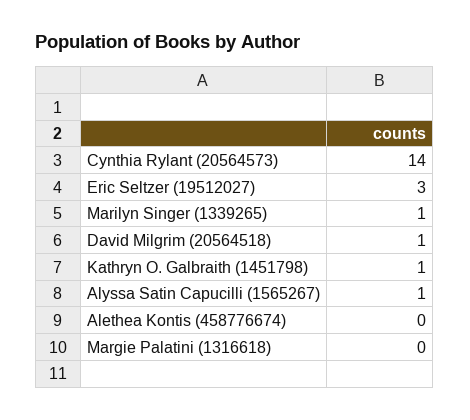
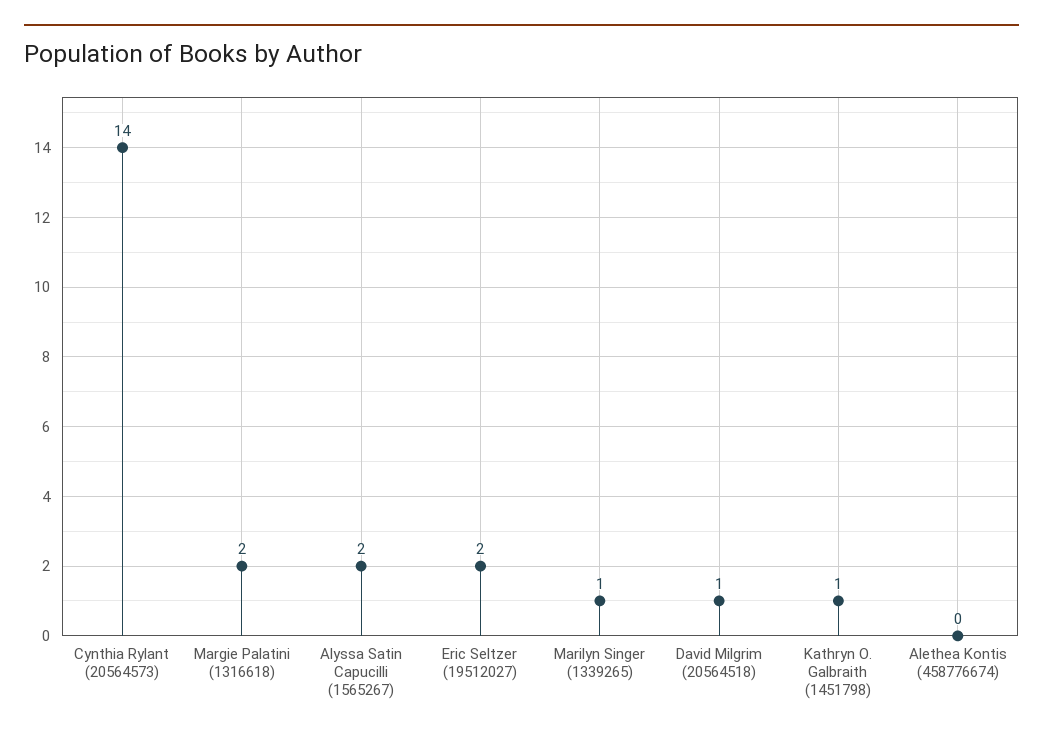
Eric Seltzer (19512027): 3 -> 2
Alyssa Satin Capucilli (1565267): 1 -> 2
Margie Palatini (1316618): 0 -> 2

